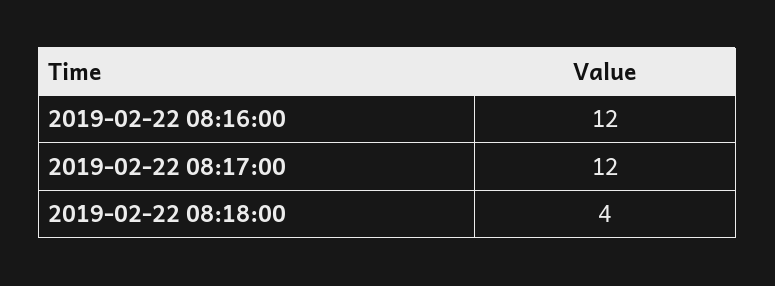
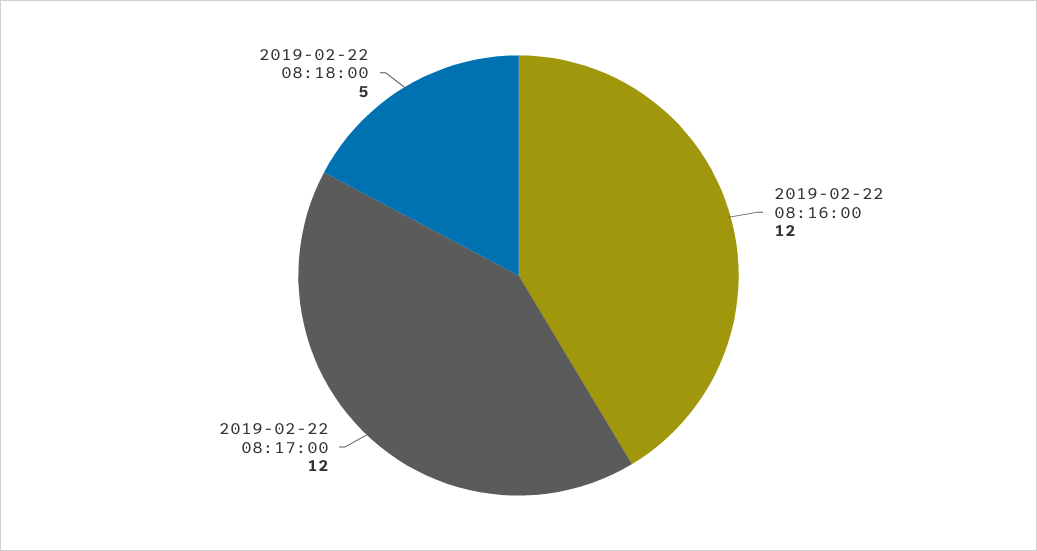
2019-02-22 08:18:00: 4 -> 5

